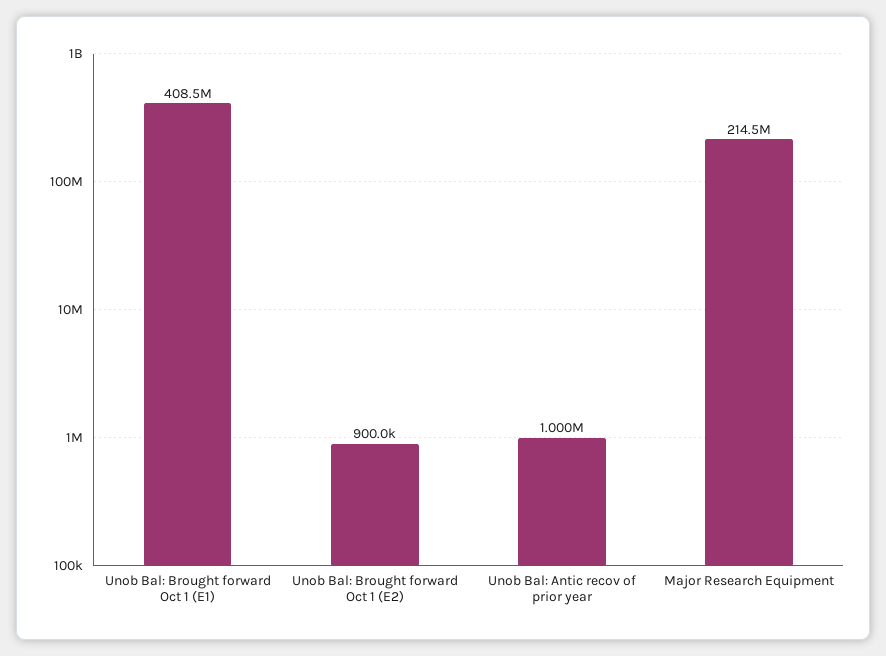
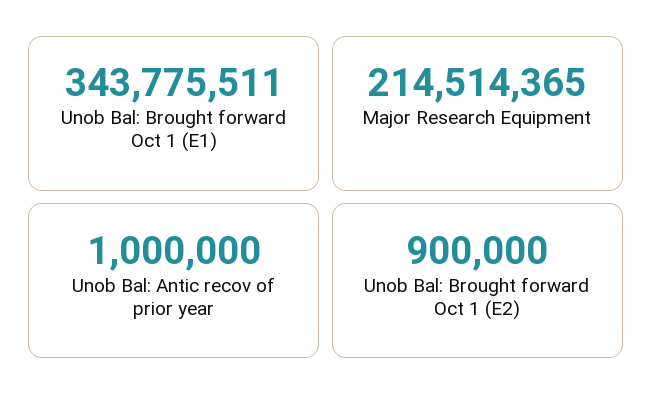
Unob Bal: Brought forward Oct 1 (E1): 408500000 -> 343775511

